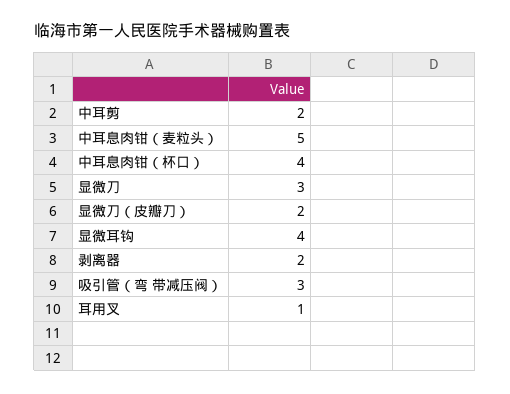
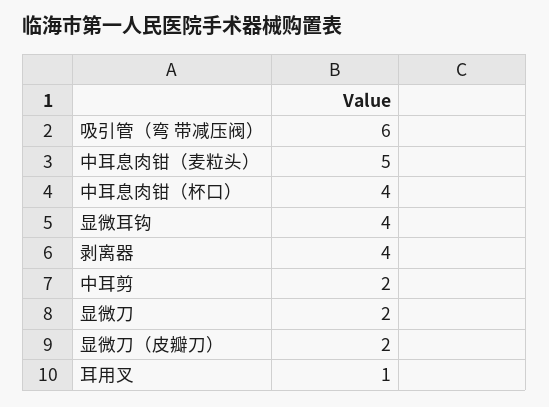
显微刀: 3 -> 2
剥离器: 2 -> 4
吸引管（弯 带减压阀）: 3 -> 6

